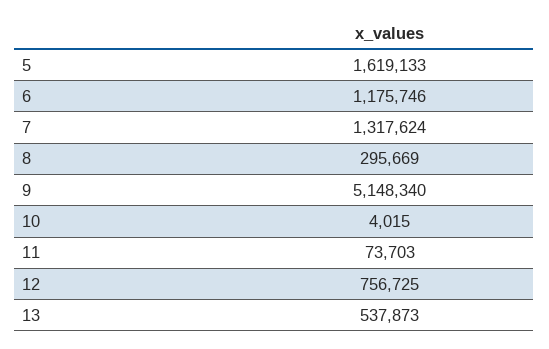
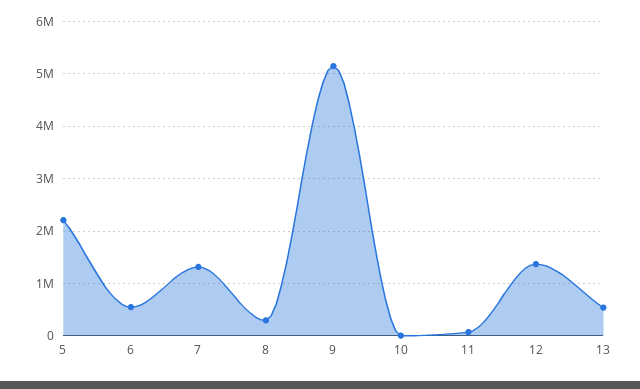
5: 1619133 -> 2200000
6: 1175746 -> 600000
12: 756725 -> 1400000

